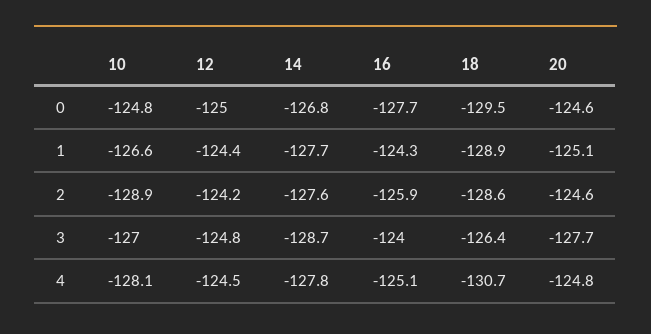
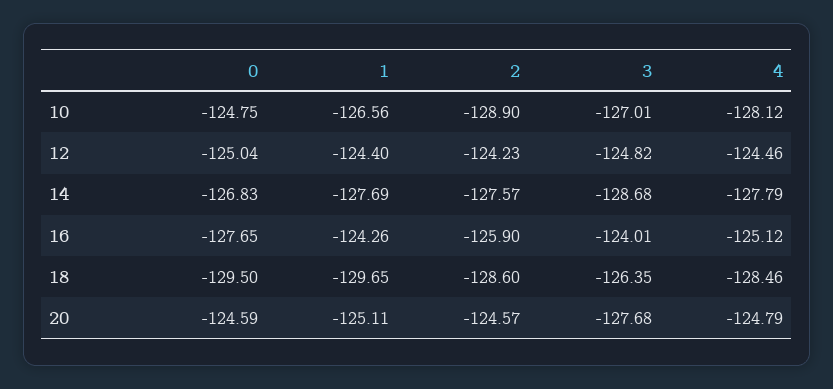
18, 1: -128.9 -> -129.65
18, 4: -130.7 -> -128.46

